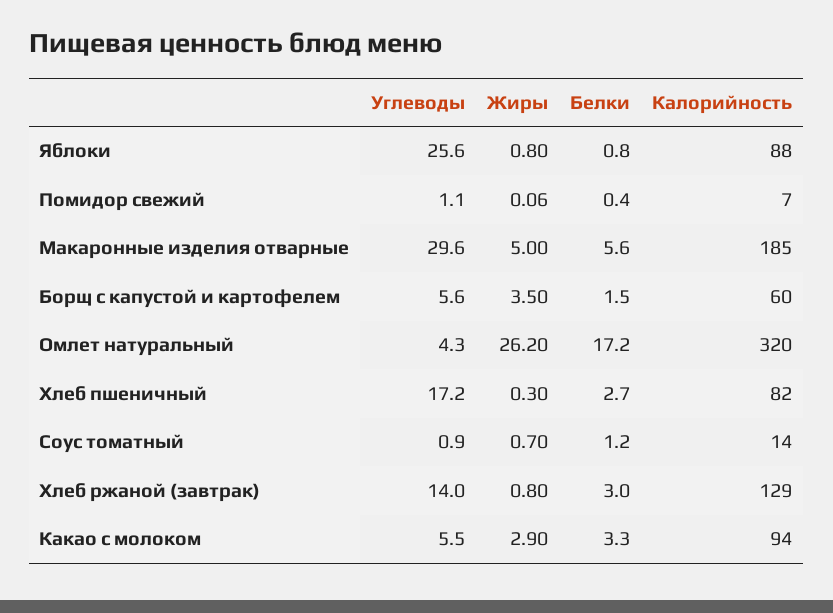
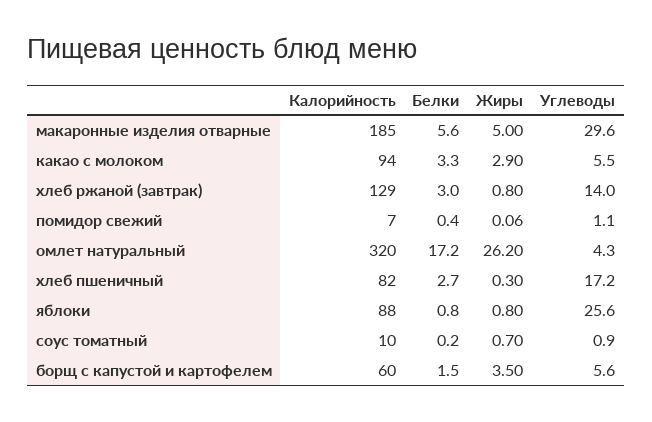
Белки, Соус томатный: 1.2 -> 0.2
Калорийность, Соус томатный: 14 -> 10

